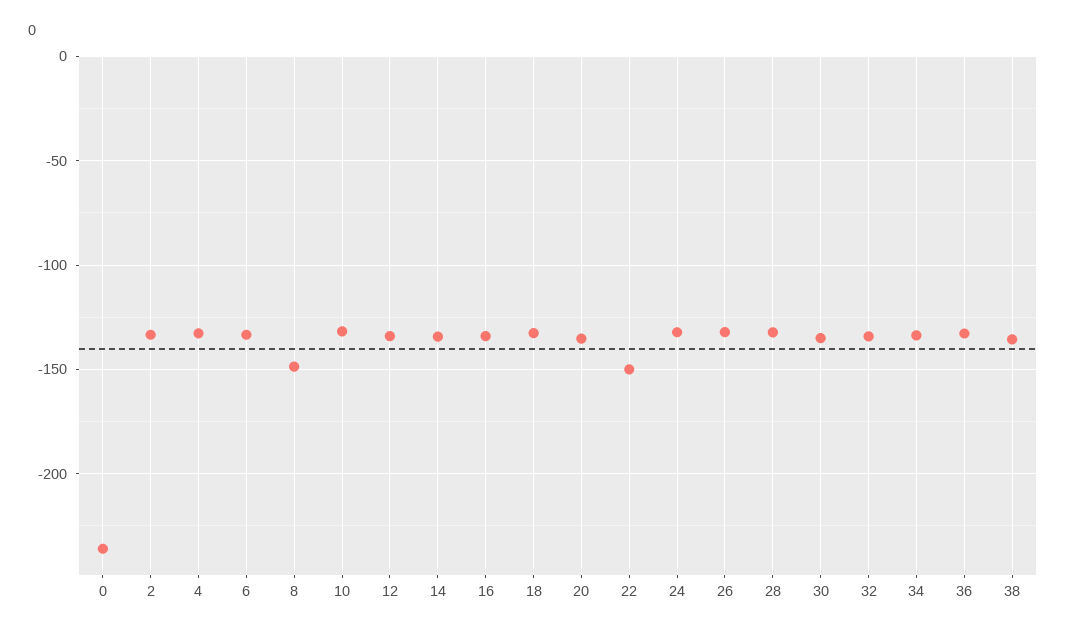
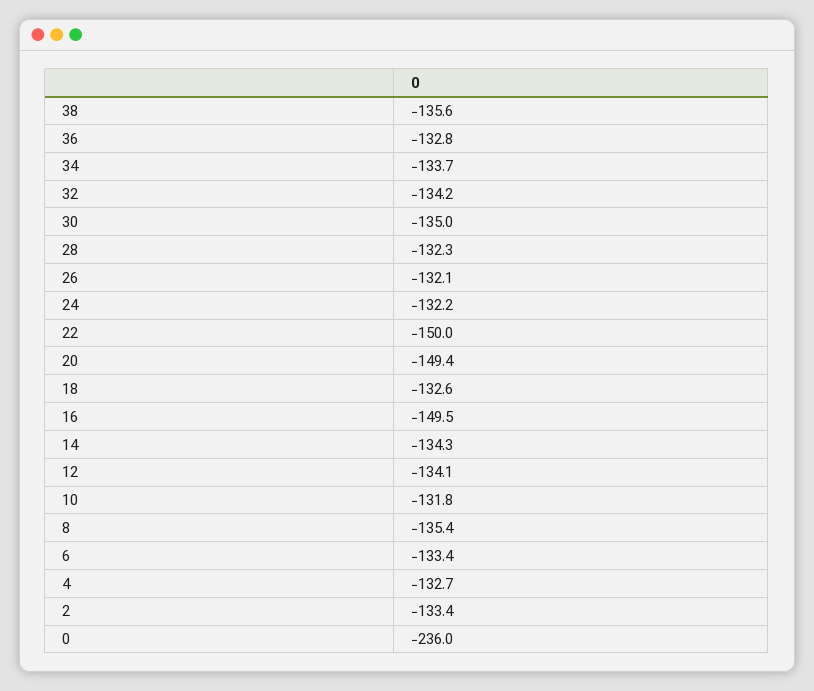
8: -150 -> -135.4
16: -135 -> -149.5
20: -135 -> -149.4

